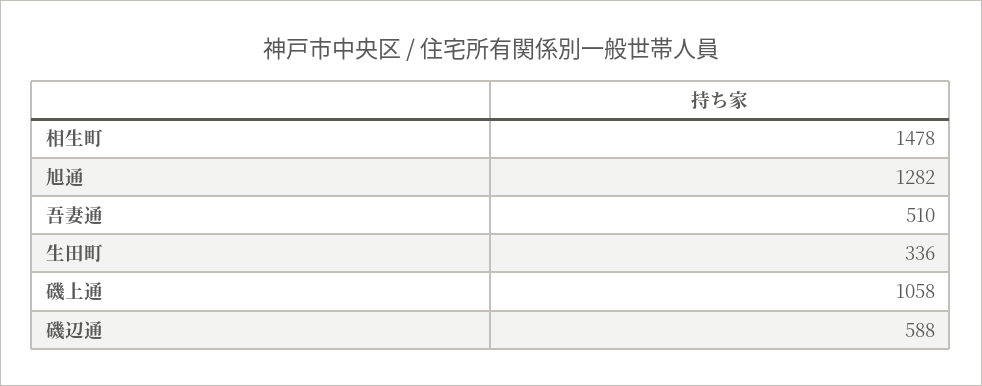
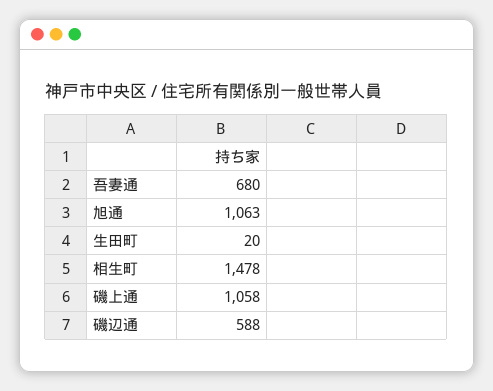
旭通: 1282 -> 1063
吾妻通: 510 -> 680
生田町: 336 -> 20

